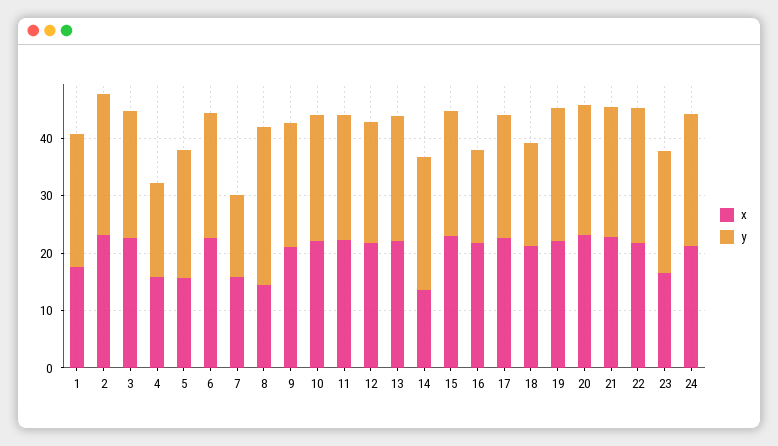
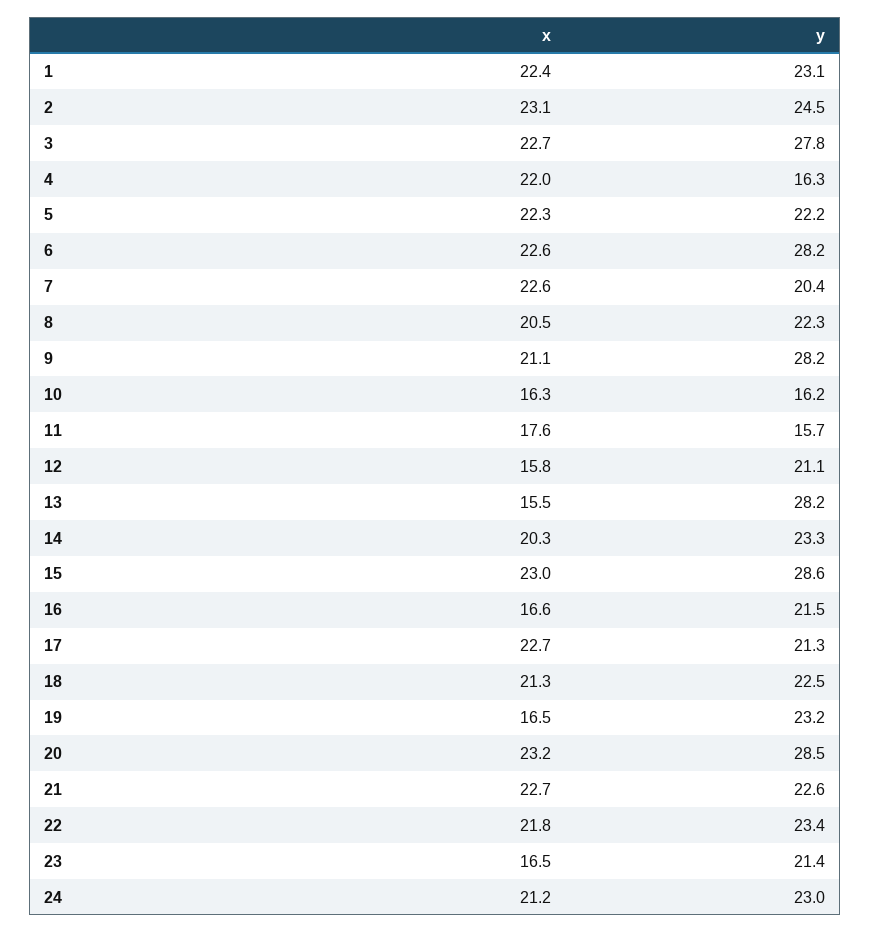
x, 1: 18 -> 22.4
y, 3: 22 -> 27.8
x, 4: 16 -> 22
x, 5: 16 -> 22.3
y, 6: 22 -> 28.2
x, 7: 16 -> 22.6
y, 7: 14 -> 20.4
x, 8: 14 -> 20.5
y, 8: 28 -> 22.3
y, 9: 22 -> 28.2
x, 10: 22 -> 16.3
y, 10: 22 -> 16.2
x, 11: 22 -> 17.6
y, 11: 22 -> 15.7
x, 12: 22 -> 15.8
x, 13: 22 -> 15.5
y, 13: 22 -> 28.2
x, 14: 14 -> 20.3
y, 15: 22 -> 28.6
x, 16: 22 -> 16.6
y, 16: 16 -> 21.5
y, 18: 18 -> 22.5
x, 19: 22 -> 16.5
y, 20: 22 -> 28.5

